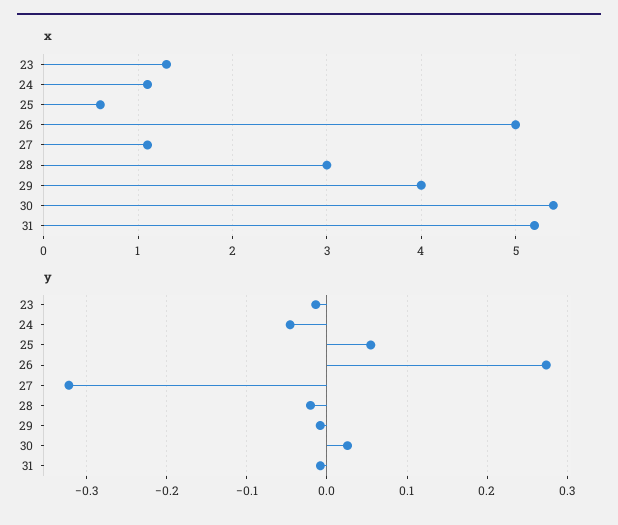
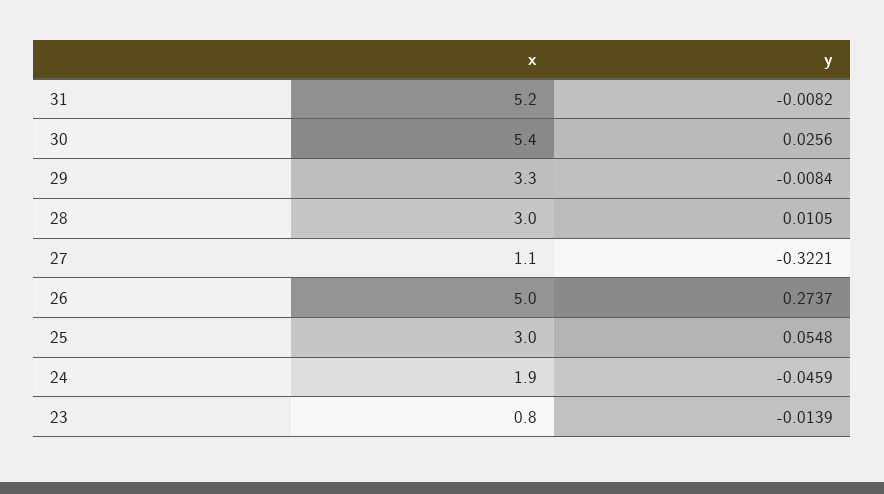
x, 23: 1.3 -> 0.8
x, 24: 1.1 -> 1.9
x, 25: 0.6 -> 3
x, 29: 4 -> 3.3
y, 28: -0.02 -> 0.0105

